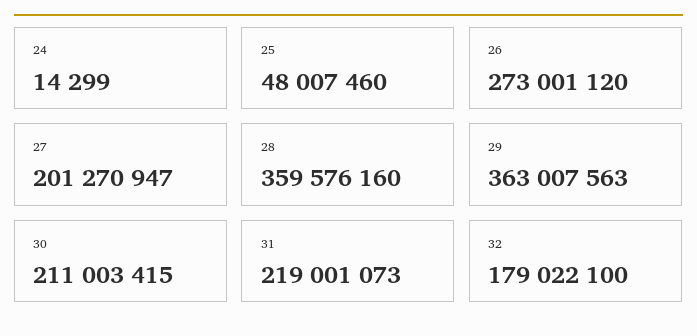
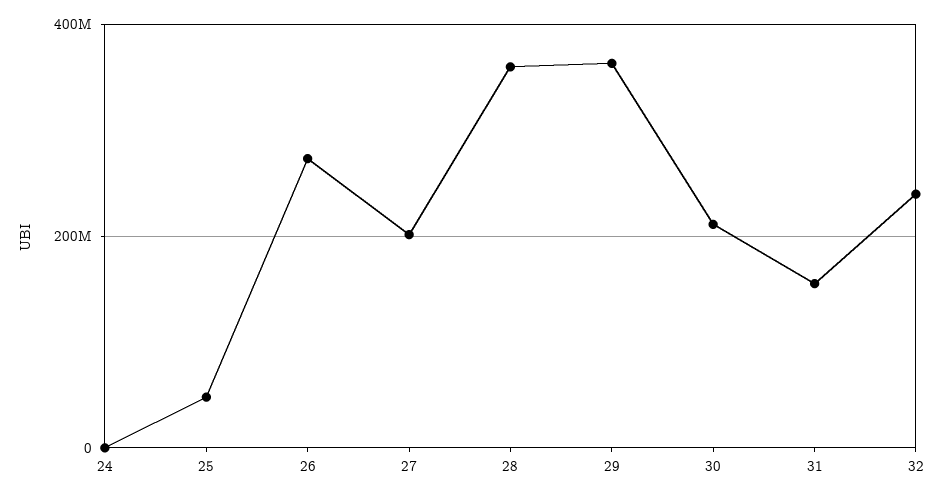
31: 219001073 -> 160000000
32: 179022100 -> 240000000

